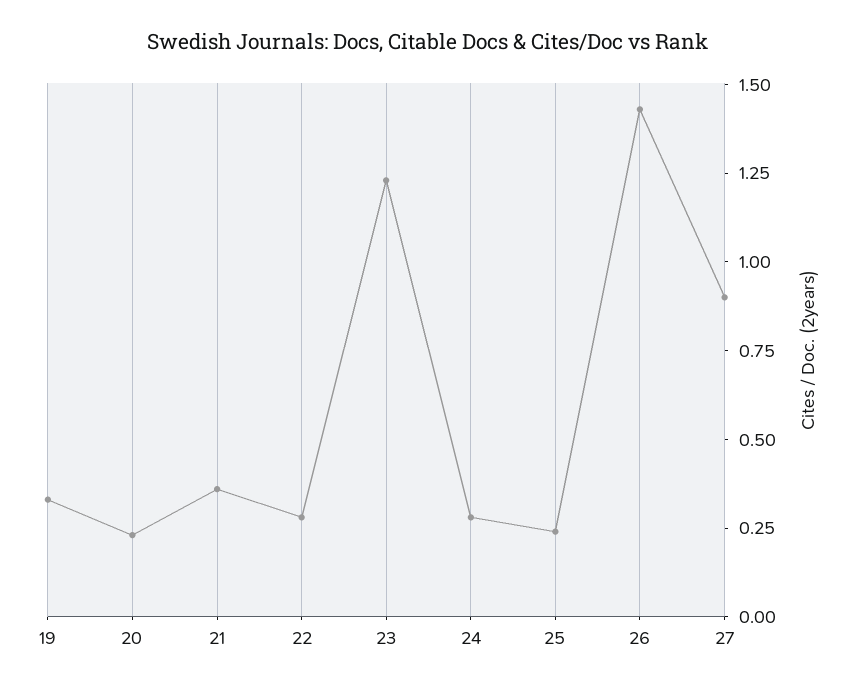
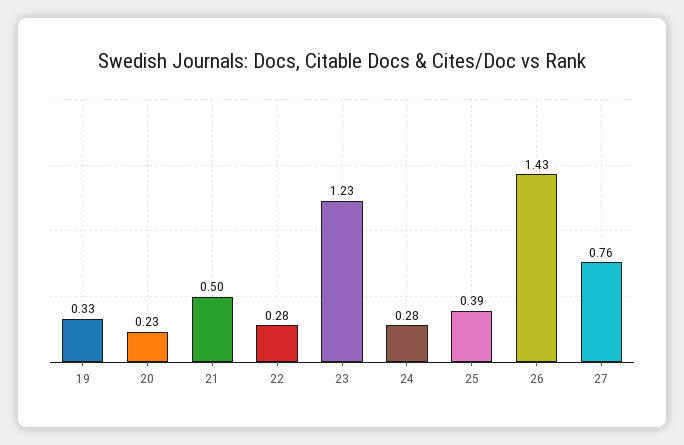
21: 0.35 -> 0.5
25: 0.25 -> 0.39
27: 0.9 -> 0.76

